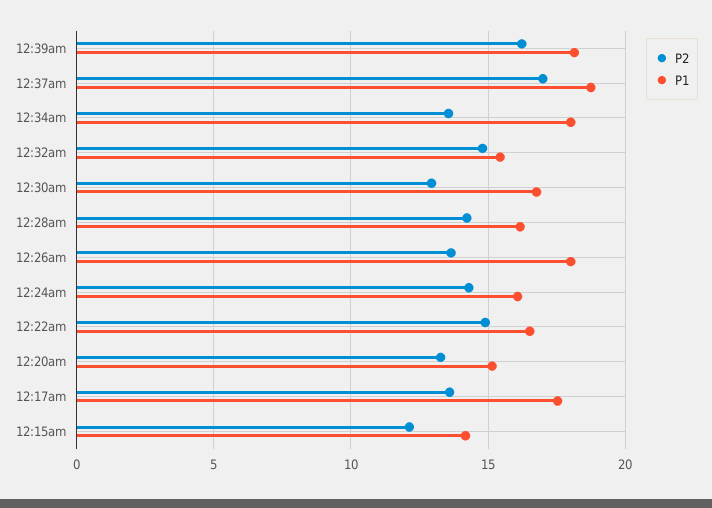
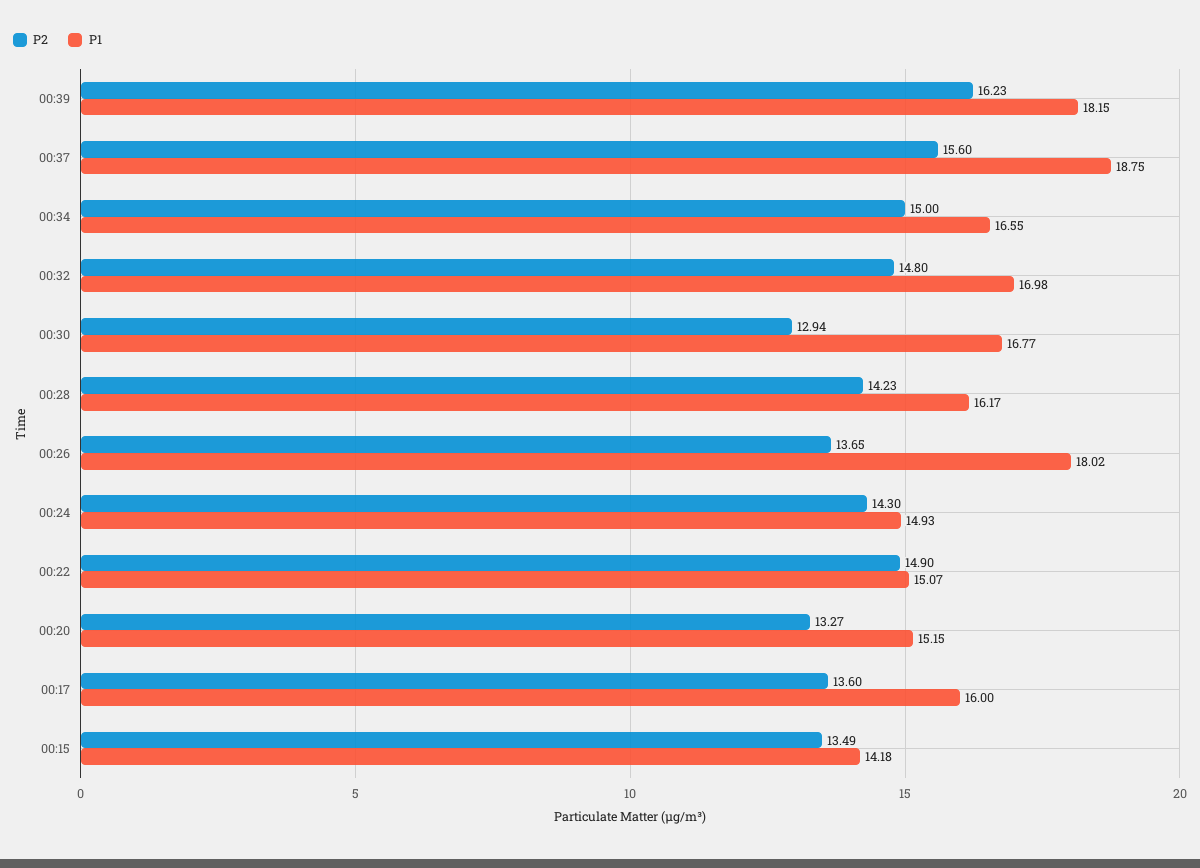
P2, 12:37am: 17 -> 15.6
P2, 12:34am: 13.5 -> 15
P1, 12:34am: 18 -> 16.55
P1, 12:32am: 15.5 -> 16.98
P1, 12:24am: 16 -> 14.93
P1, 12:22am: 16.5 -> 15.07
P1, 12:17am: 17.5 -> 16
P2, 12:15am: 12 -> 13.49

